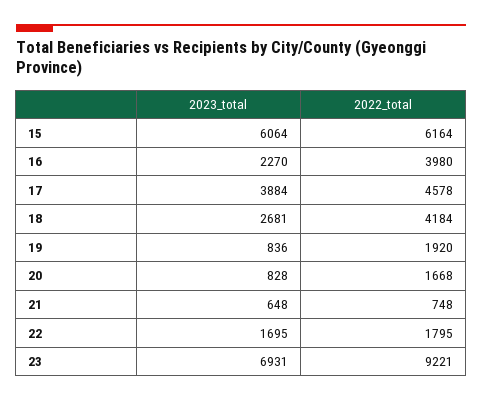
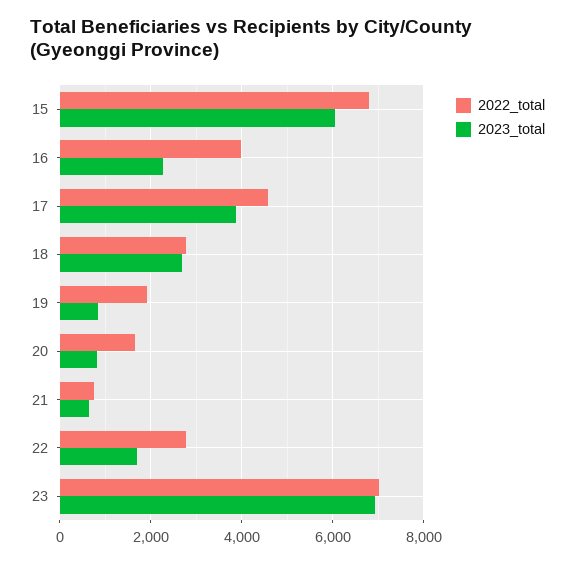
2022_total, 15: 6164 -> 6800
2022_total, 18: 4184 -> 2800
2022_total, 22: 1795 -> 2800
2022_total, 23: 9221 -> 7000

